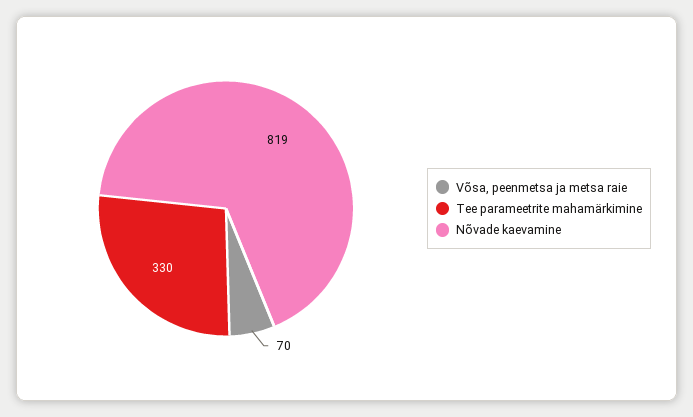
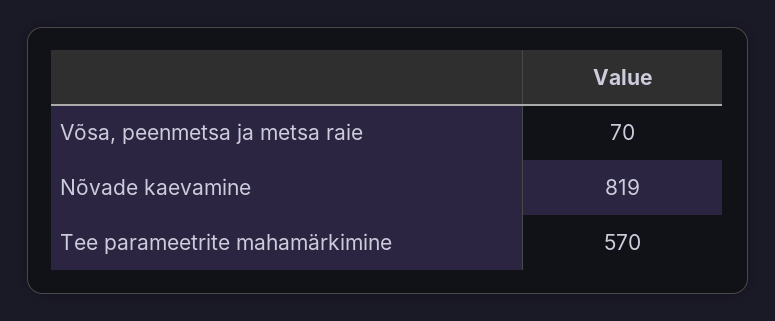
Tee parameetrite mahamärkimine: 330 -> 570

